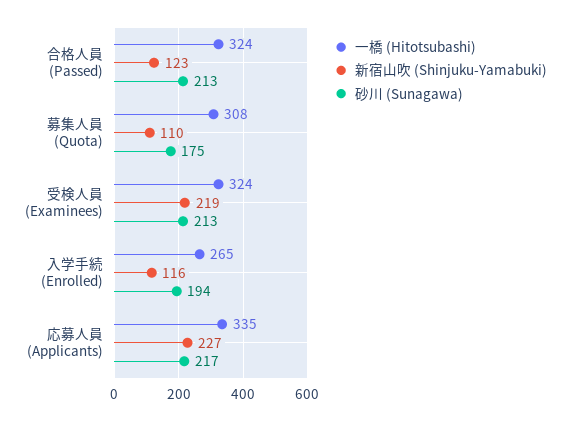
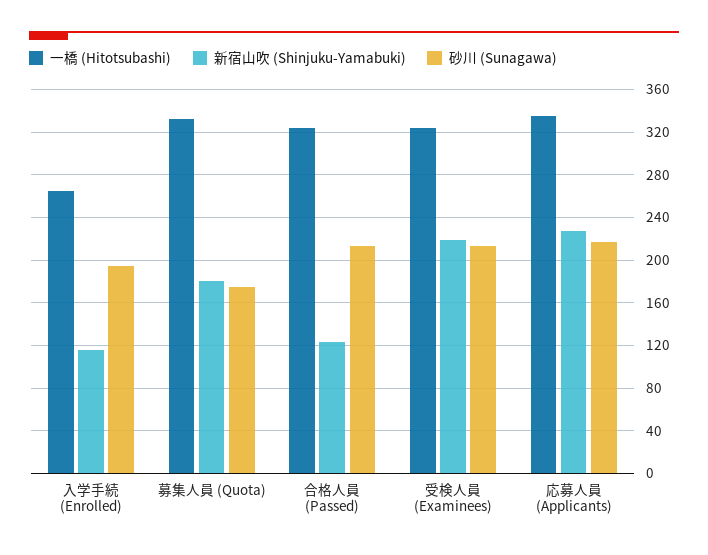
一橋 (Hitotsubashi), 募集人員 (Quota): 308 -> 330
新宿山吹 (Shinjuku-Yamabuki), 募集人員 (Quota): 110 -> 180

